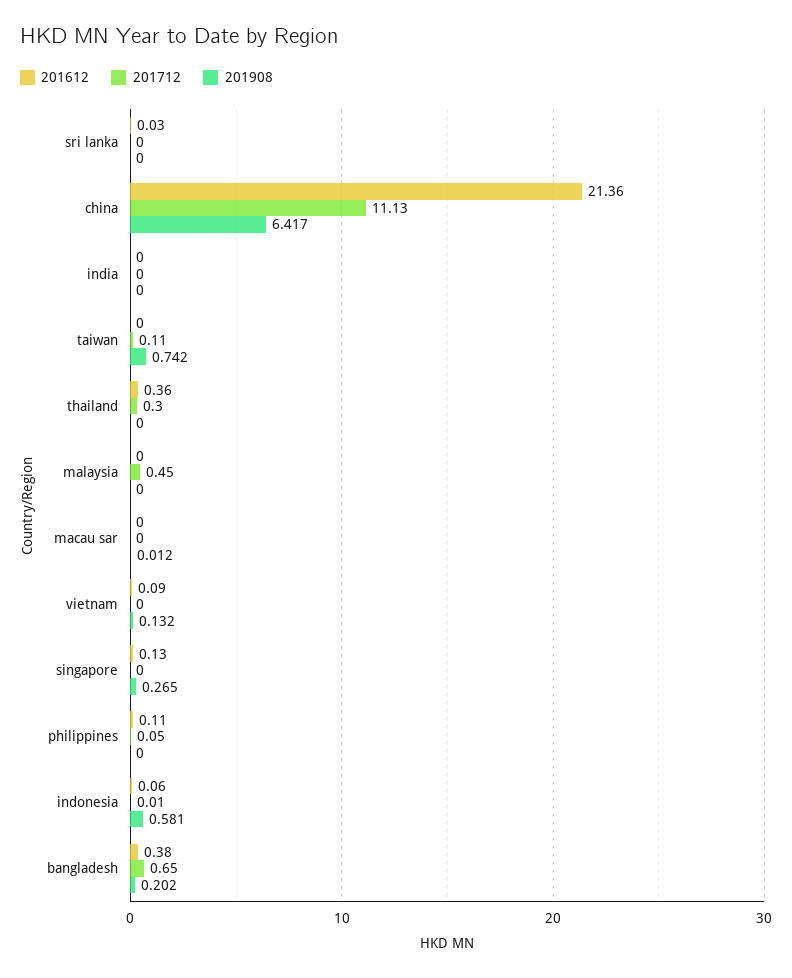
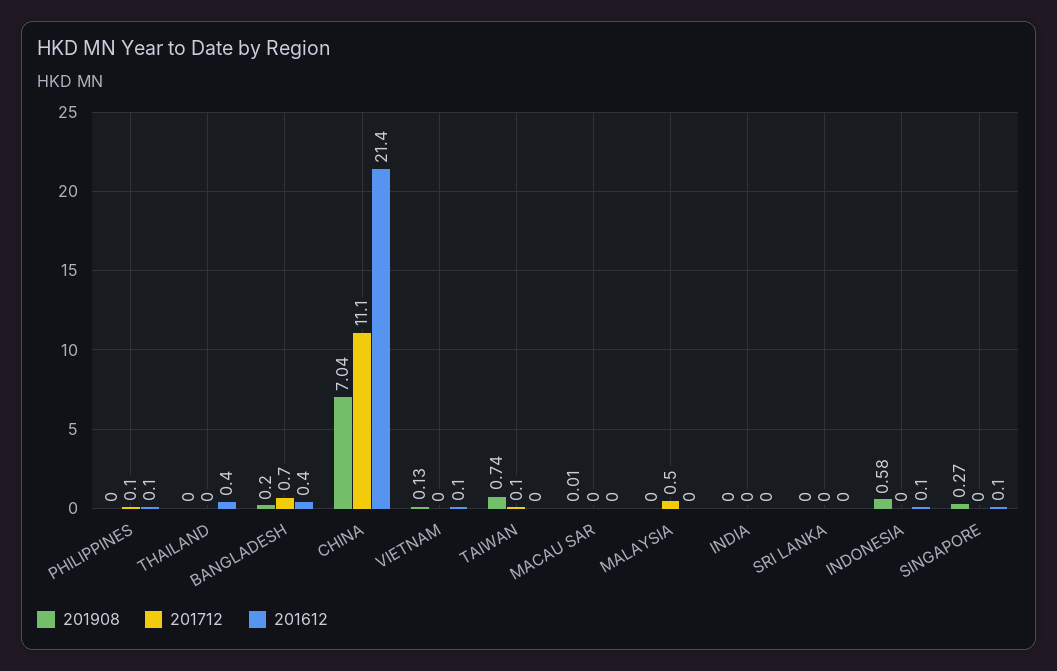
201908, china: 6.417 -> 7.04
201712, thailand: 0.3 -> 0

